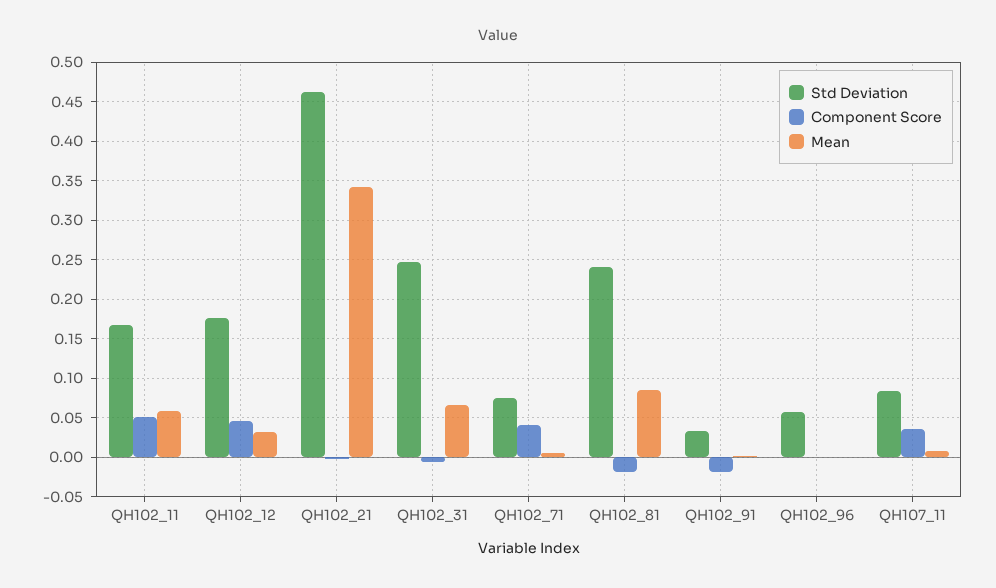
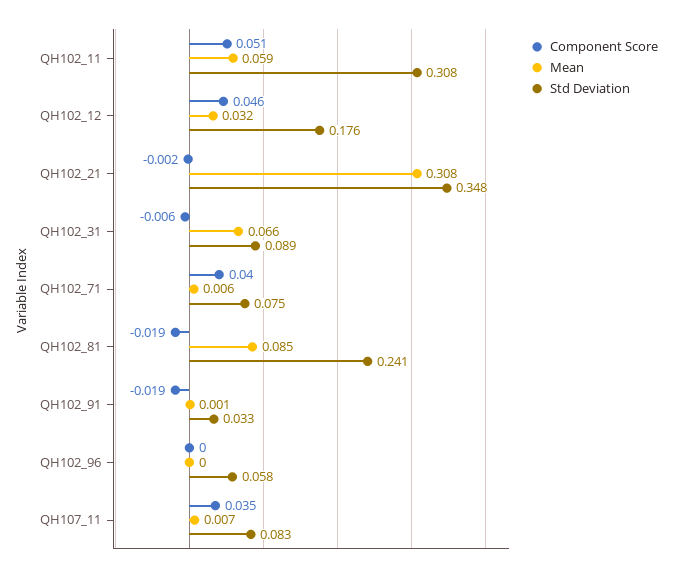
Std Deviation, QH102_11: 0.17 -> 0.308
Std Deviation, QH102_21: 0.46 -> 0.348
Mean, QH102_21: 0.34 -> 0.308
Std Deviation, QH102_31: 0.25 -> 0.089

